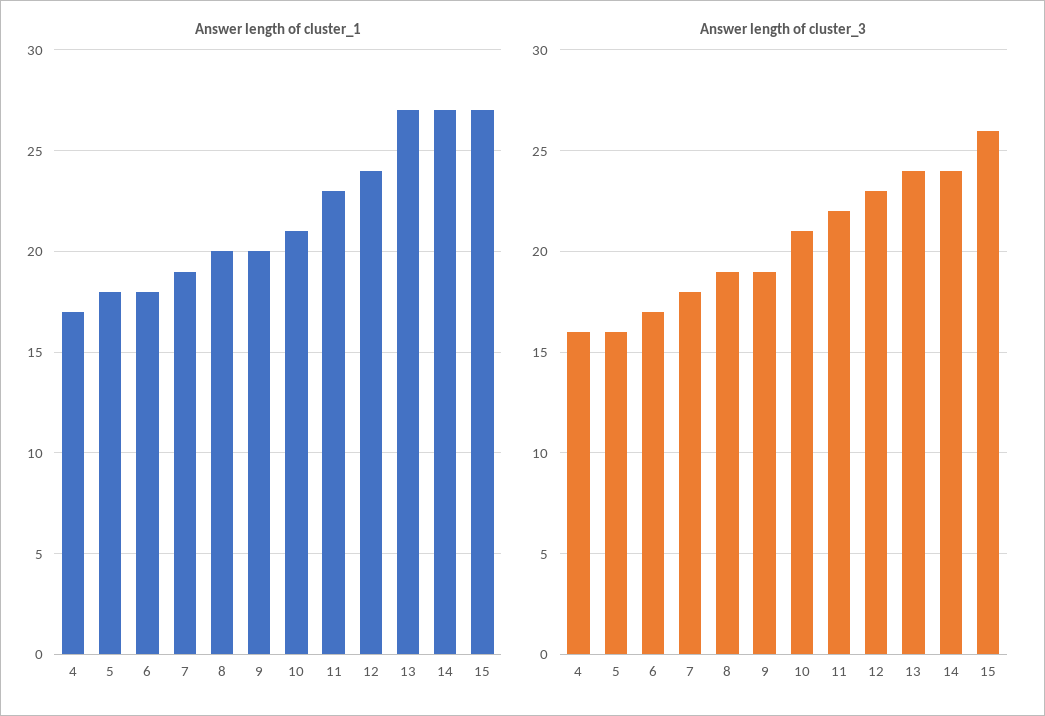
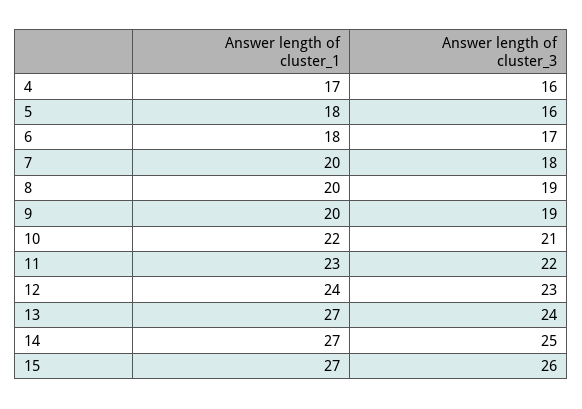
Answer length of cluster_1, 7: 19 -> 20
Answer length of cluster_1, 10: 21 -> 22
Answer length of cluster_3, 14: 24 -> 25

